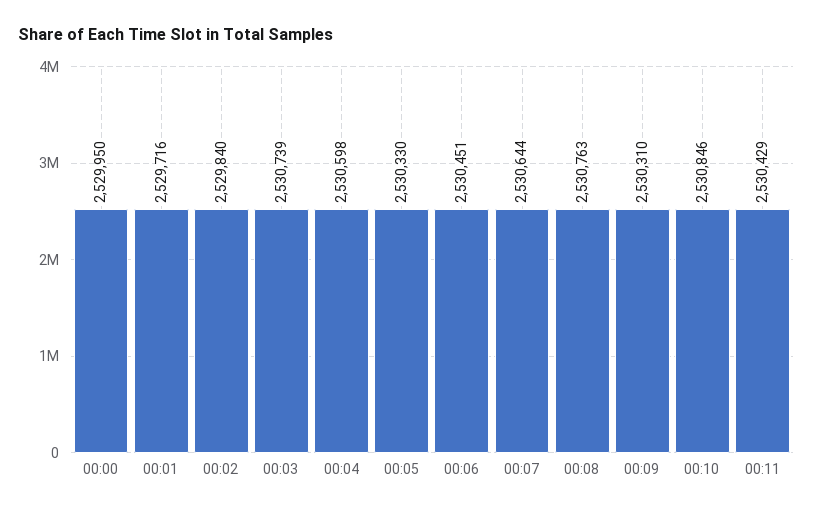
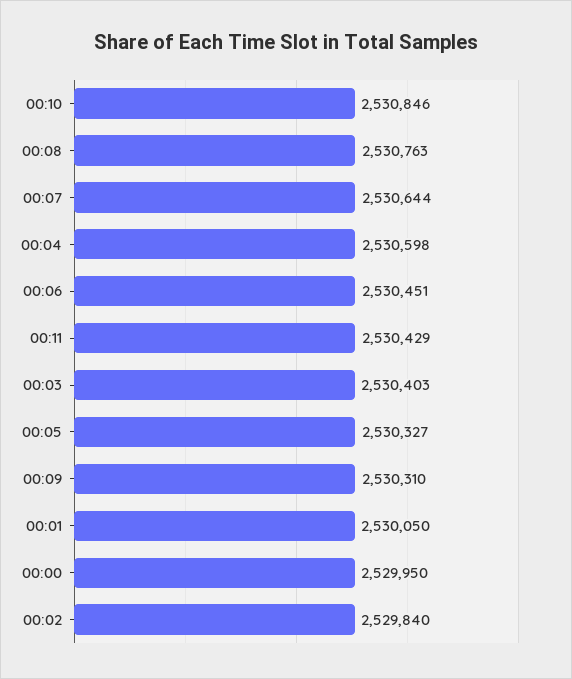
00:01: 2529716 -> 2530050
00:03: 2530739 -> 2530403
00:05: 2530330 -> 2530327

